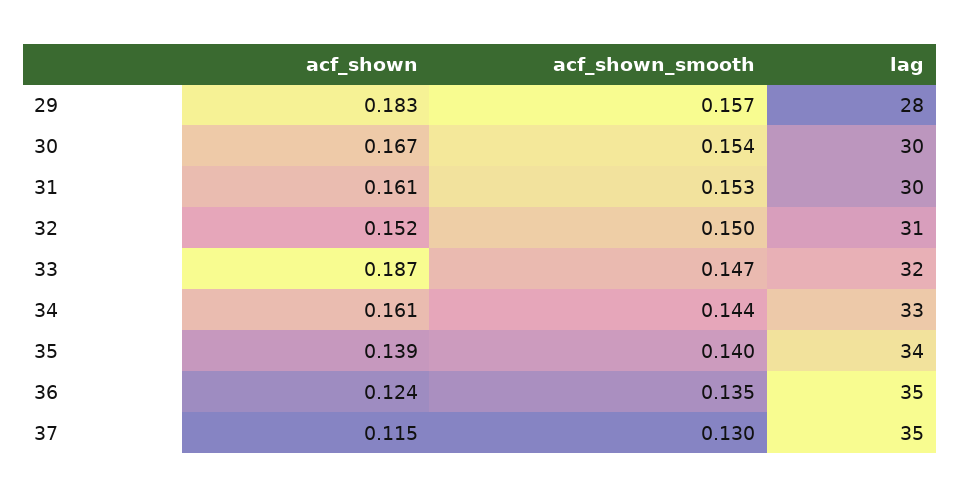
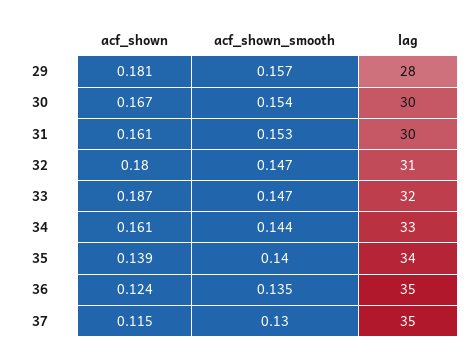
acf_shown, 29: 0.183 -> 0.181
acf_shown, 32: 0.152 -> 0.18
acf_shown_smooth, 32: 0.15 -> 0.147

